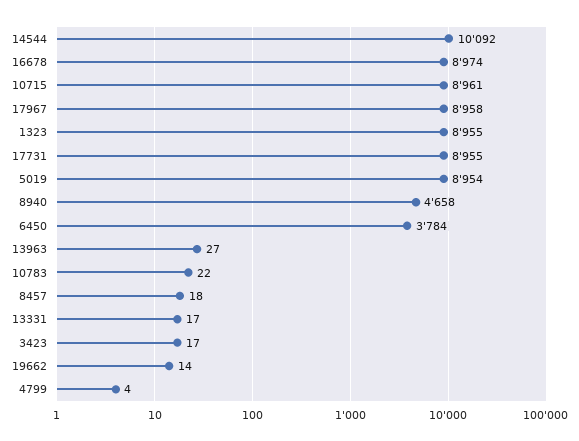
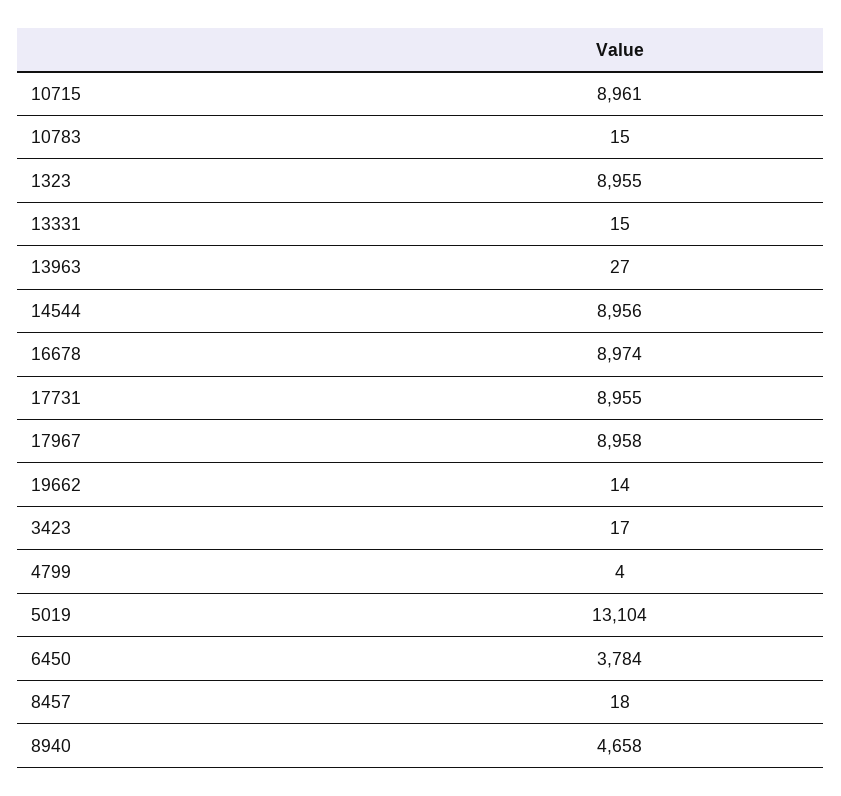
14544: 10092 -> 8956
5019: 8954 -> 13104
10783: 22 -> 15
13331: 17 -> 15

